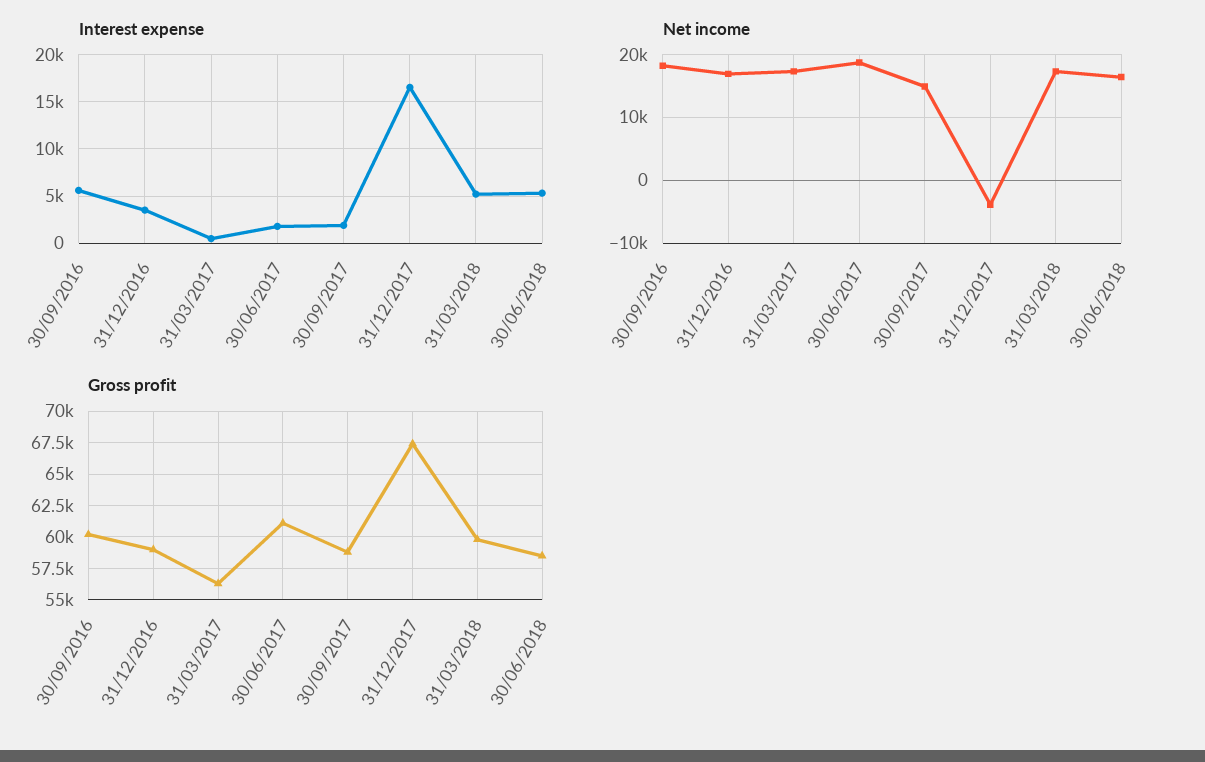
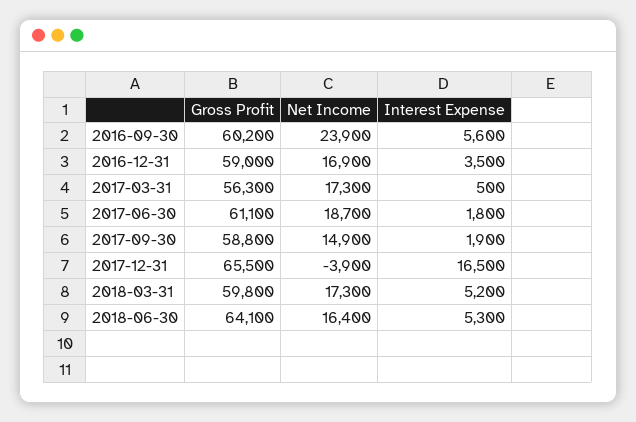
Net income, 30/09/2016: 18000 -> 23900
Gross profit, 31/12/2017: 67500 -> 65500
Gross profit, 30/06/2018: 58500 -> 64100

